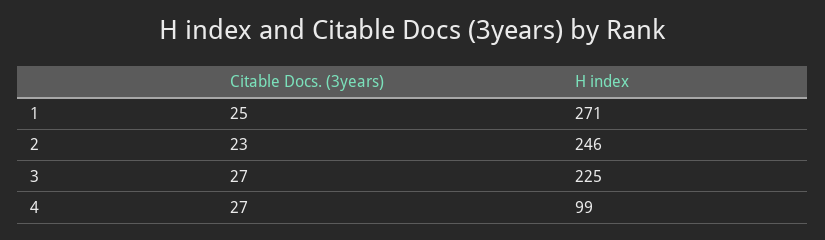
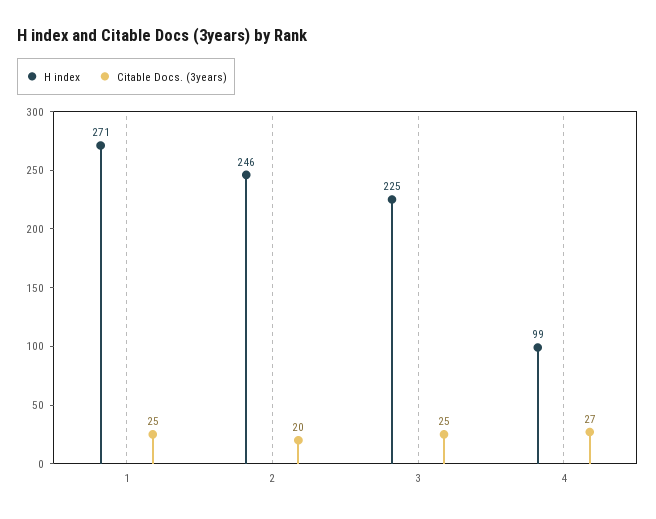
Citable Docs. (3years), 2: 23 -> 20
Citable Docs. (3years), 3: 27 -> 25

